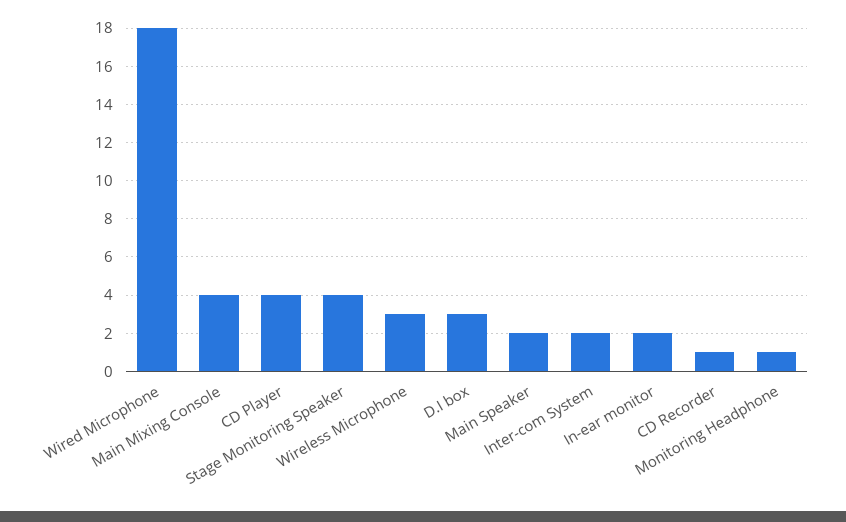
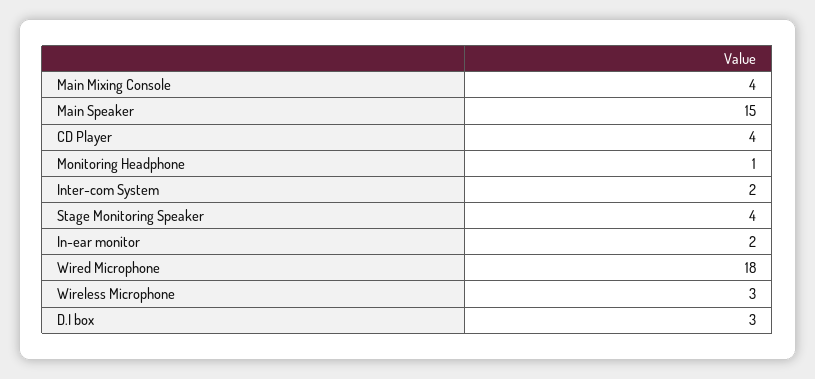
Main Speaker: 2 -> 15
CD Recorder: 1 -> none

